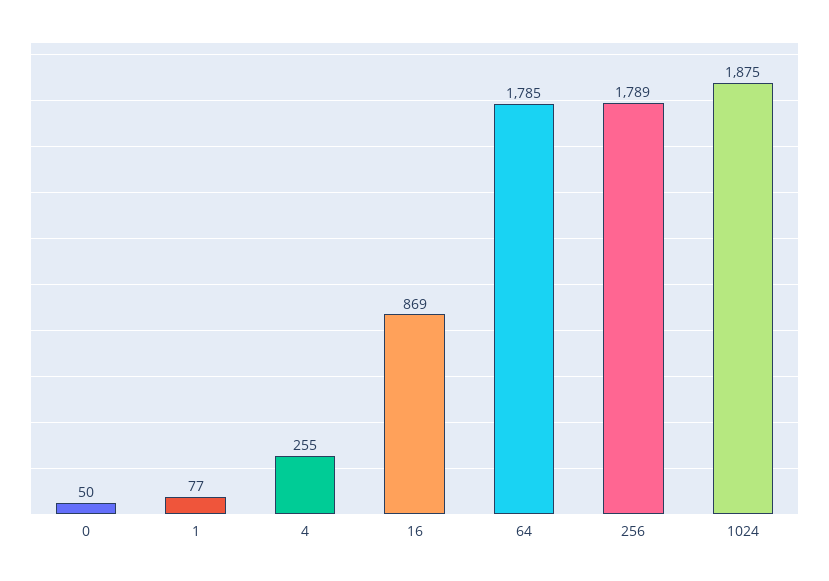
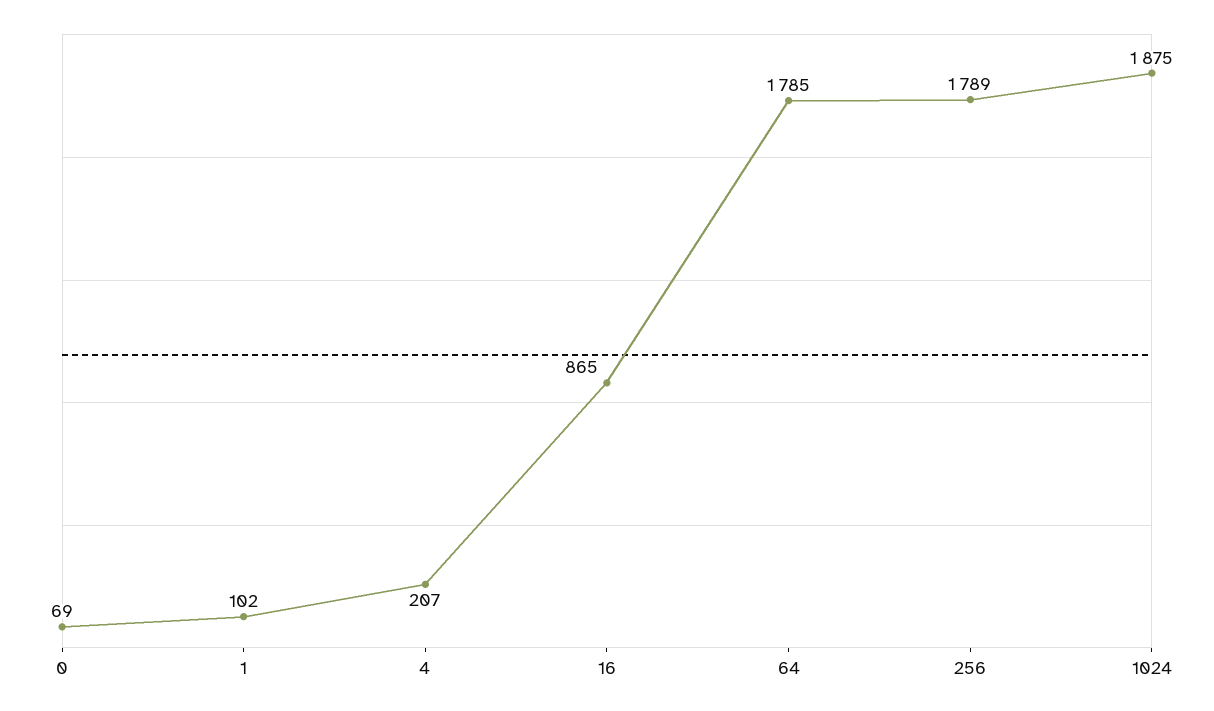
0: 50 -> 69
1: 77 -> 102
4: 255 -> 207
16: 869 -> 865

